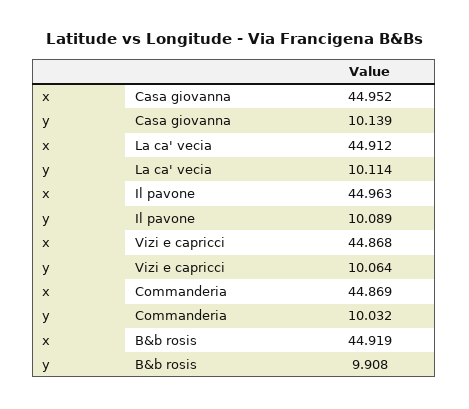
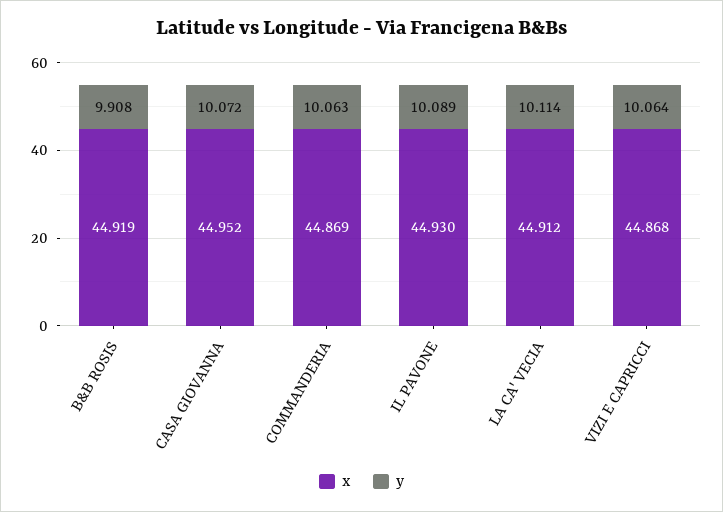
y, Casa giovanna: 10.139 -> 10.072
x, Il pavone: 44.963 -> 44.93
y, Commanderia: 10.032 -> 10.063

